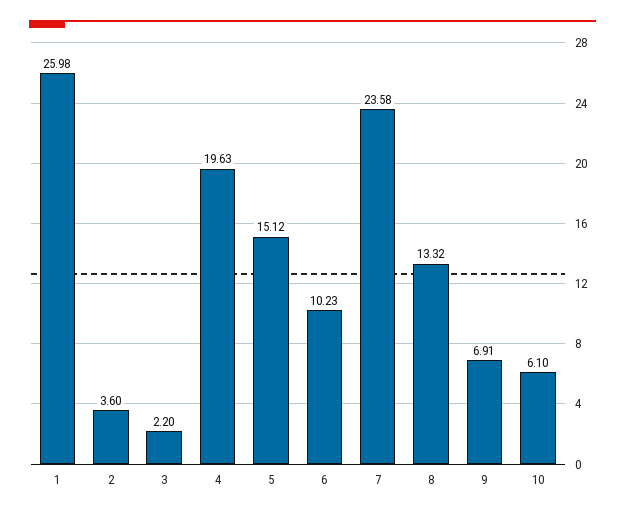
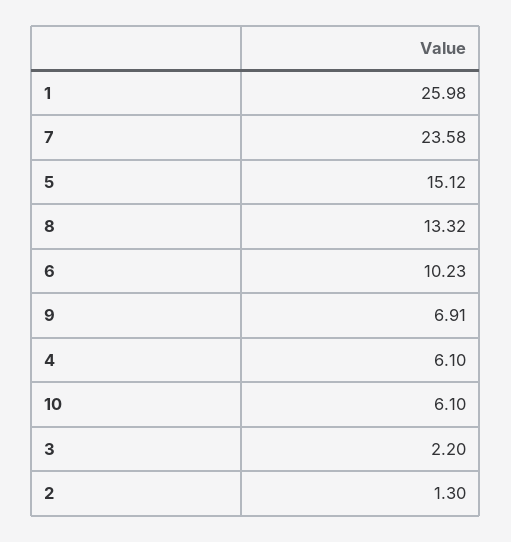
2: 3.6 -> 1.3
4: 19.63 -> 6.1

